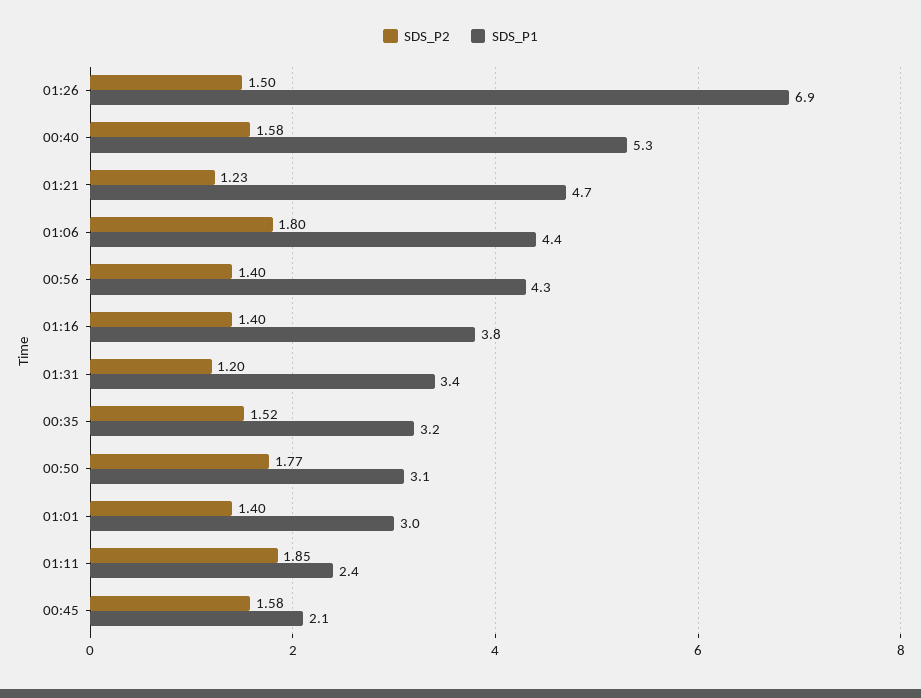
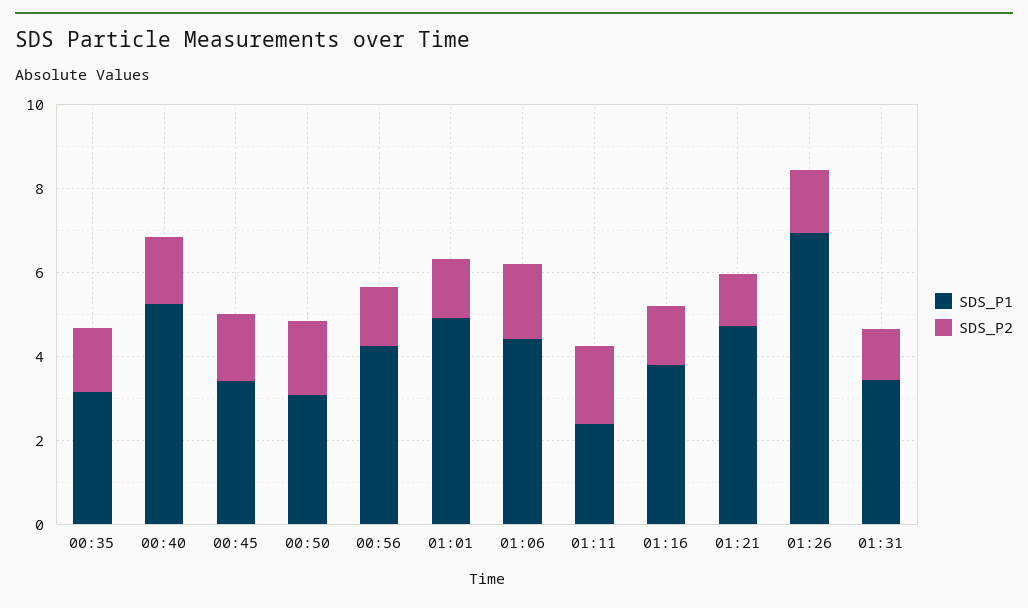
SDS_P1, 01:01: 3 -> 5
SDS_P1, 00:45: 2.1 -> 3.5

